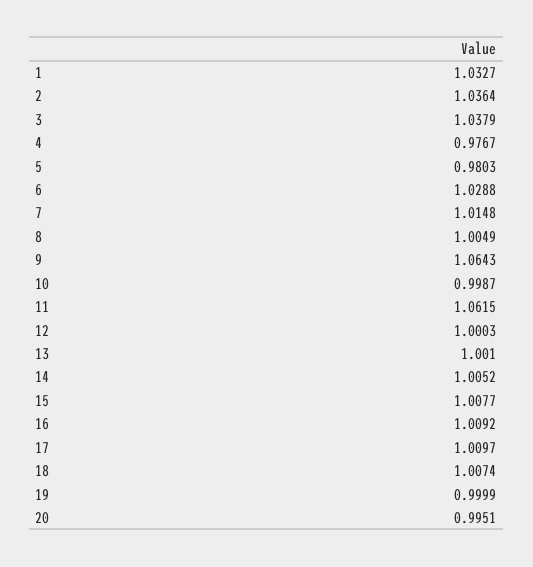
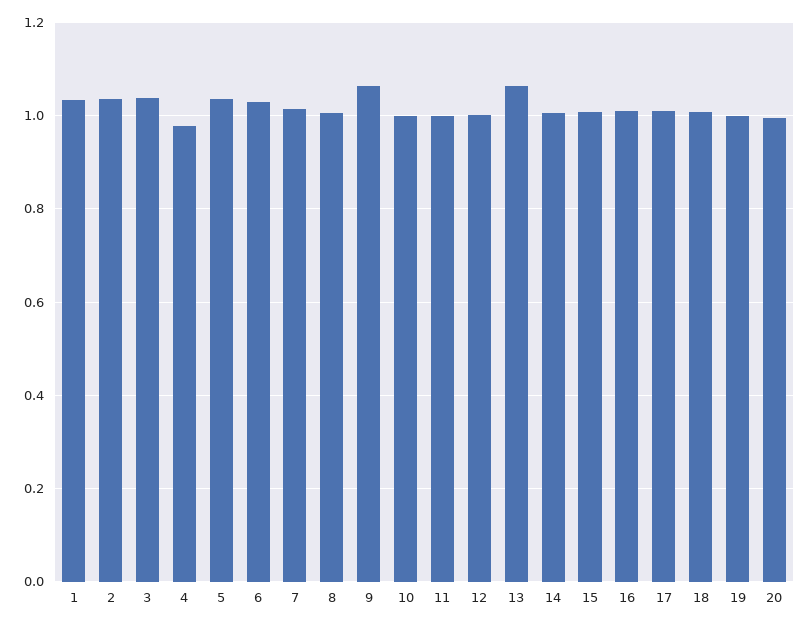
5: 0.9803 -> 1.04
11: 1.0615 -> 1
13: 1.001 -> 1.06

